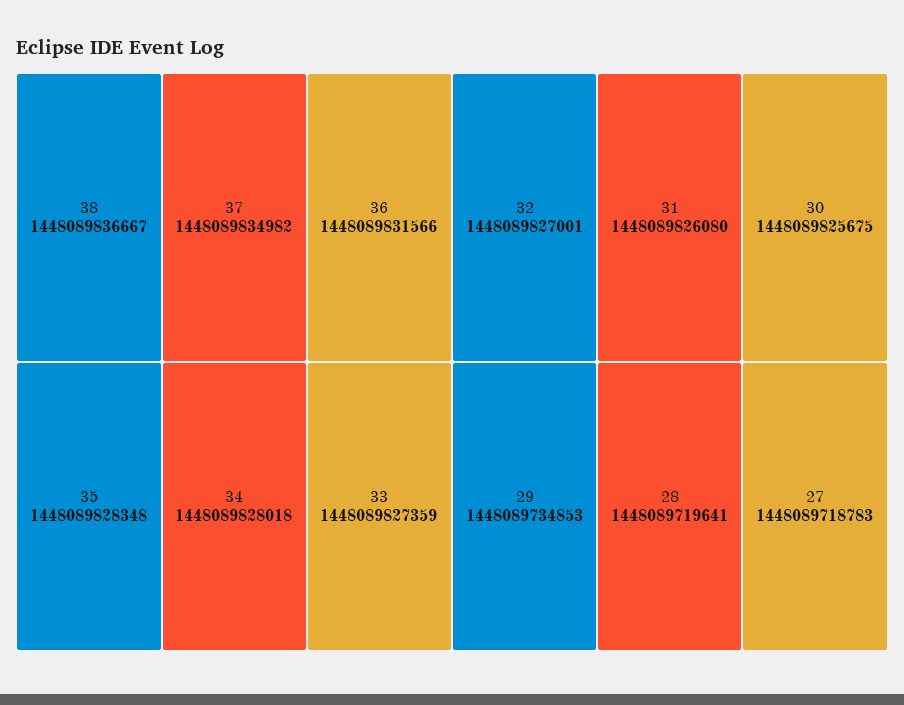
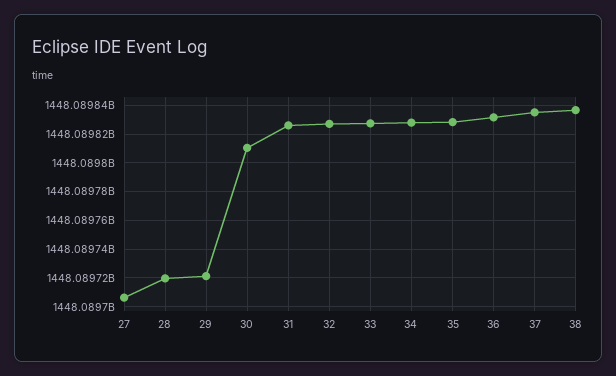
30: 1448089825675 -> 1448089810000
29: 1448089734853 -> 1448089720000
27: 1448089718783 -> 1448089705000

